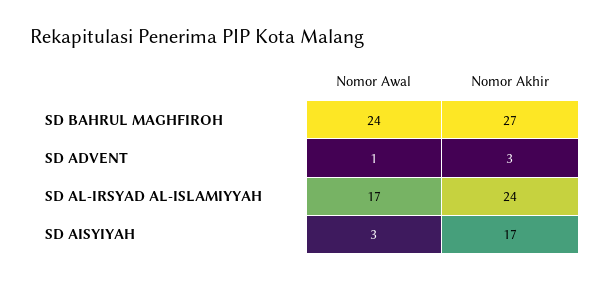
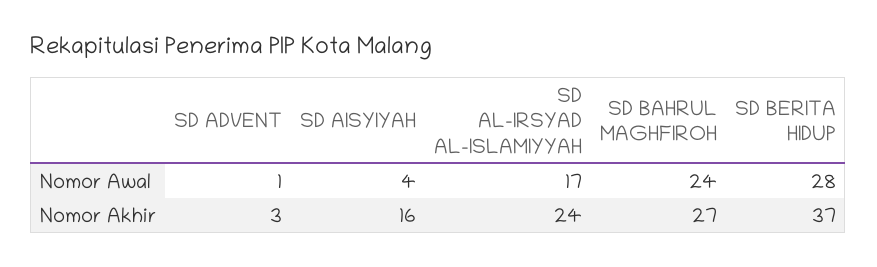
Nomor Awal, SD AISYIYAH: 3 -> 4
Nomor Akhir, SD AISYIYAH: 17 -> 16
Nomor Awal, SD BERITA HIDUP: none -> 28
Nomor Akhir, SD BERITA HIDUP: none -> 37

